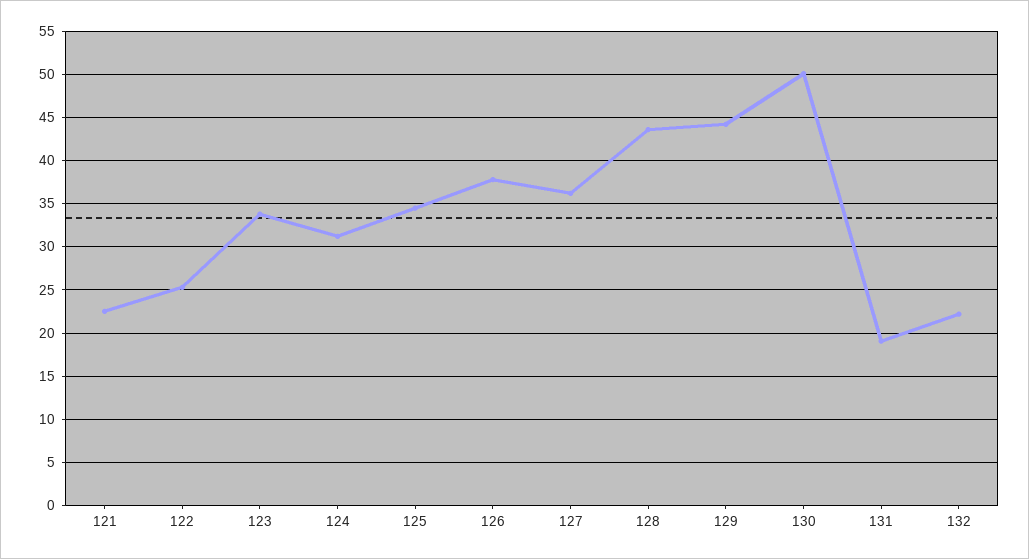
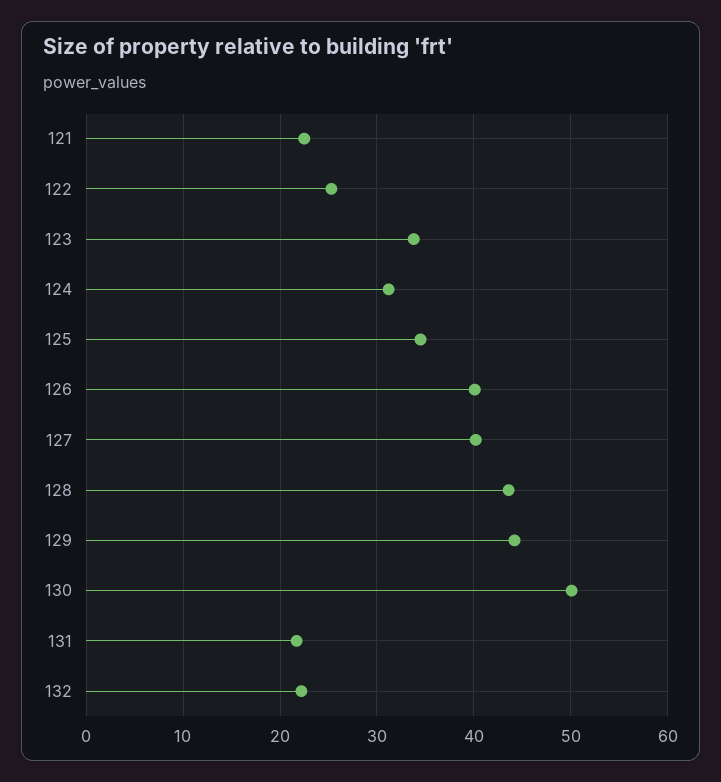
126: 38 -> 40
127: 36 -> 40
131: 19 -> 22

